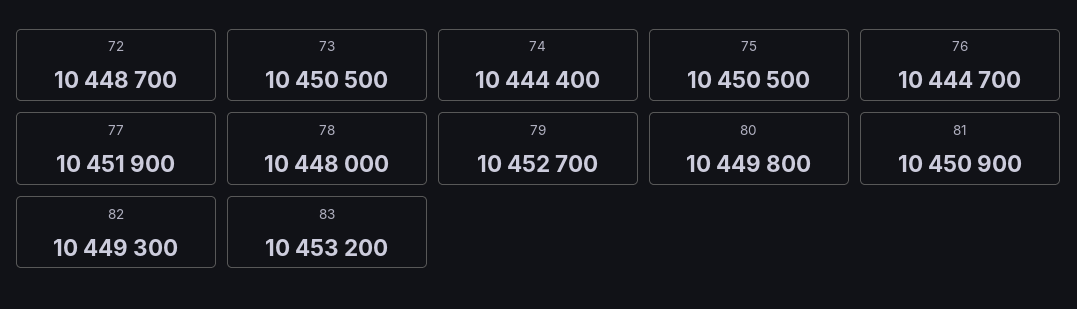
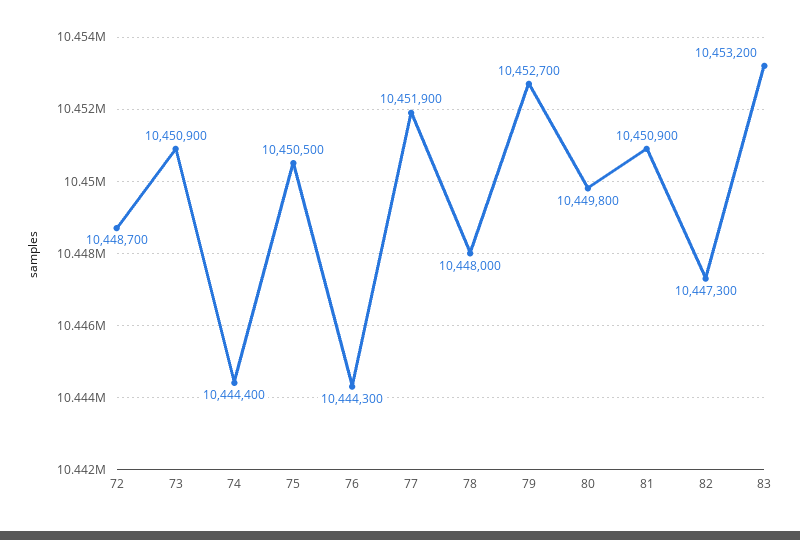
73: 10450500 -> 10450900
76: 10444700 -> 10444300
82: 10449300 -> 10447300

